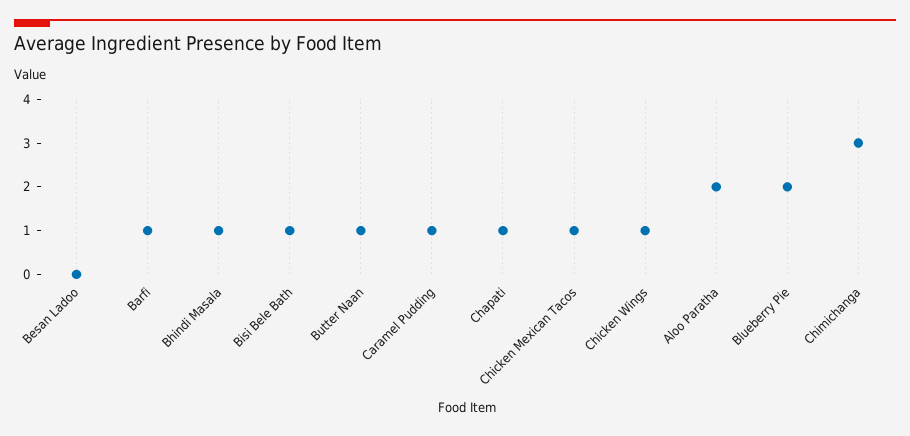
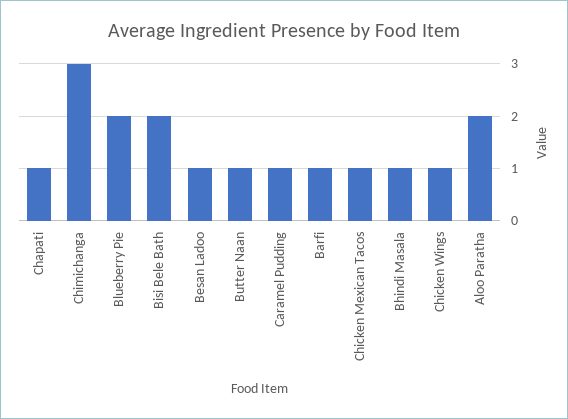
Besan Ladoo: 0 -> 1
Bisi Bele Bath: 1 -> 2

